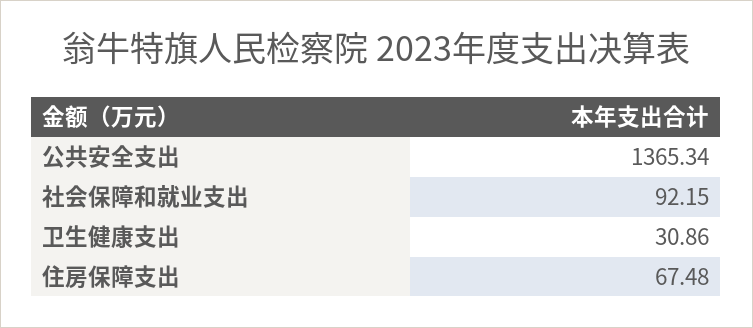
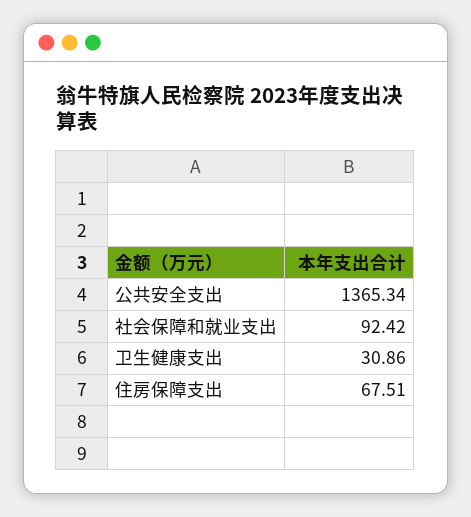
社会保障和就业支出: 92.15 -> 92.42
住房保障支出: 67.48 -> 67.51

